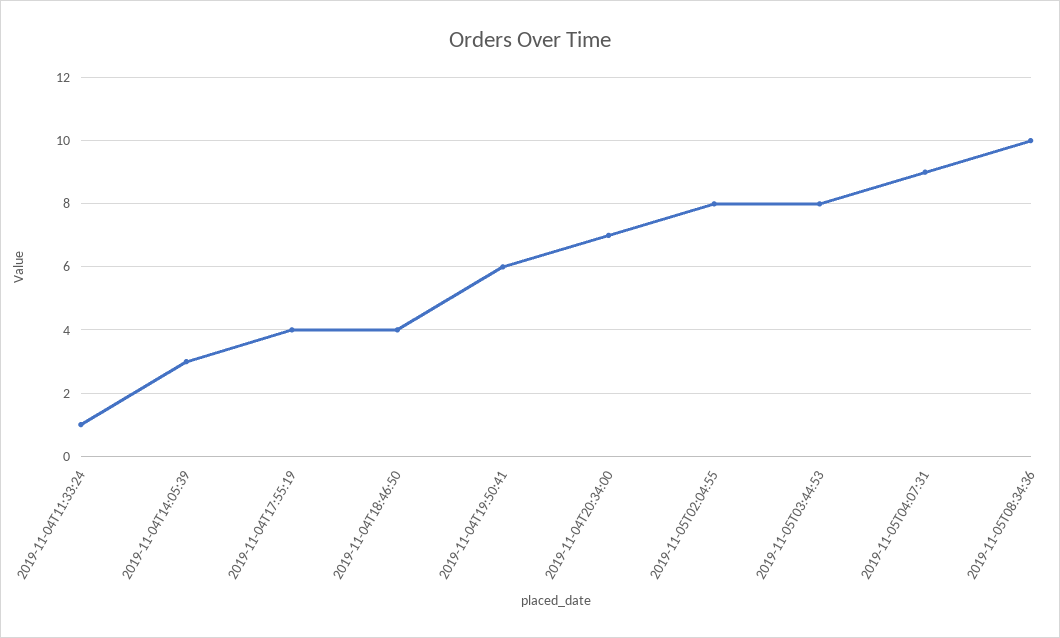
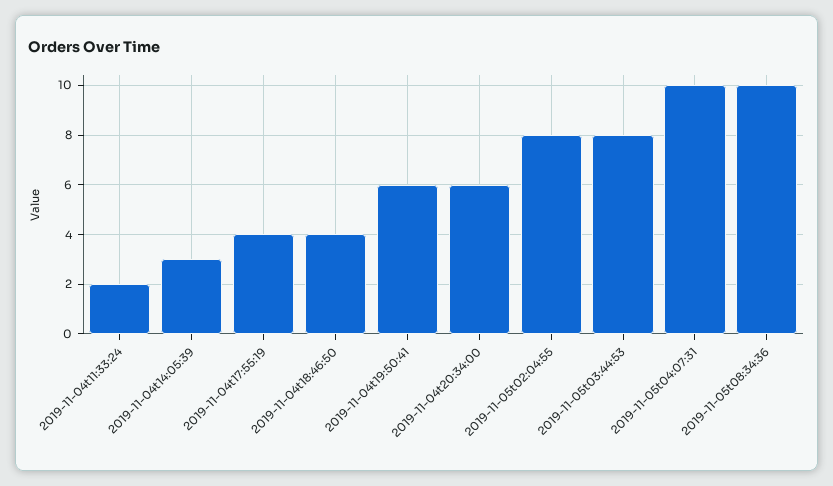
2019-11-04T11:33:24: 1 -> 2
2019-11-04T20:34:00: 7 -> 6
2019-11-05T04:07:31: 9 -> 10

